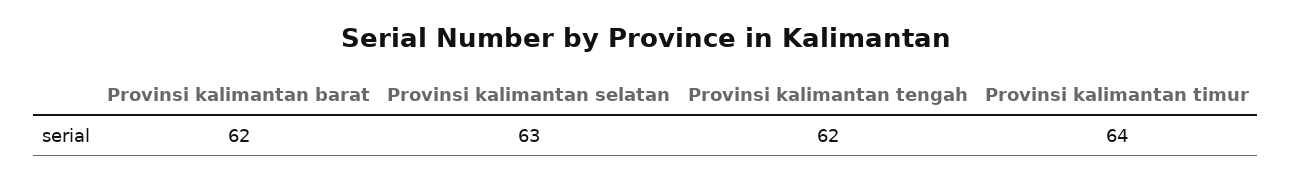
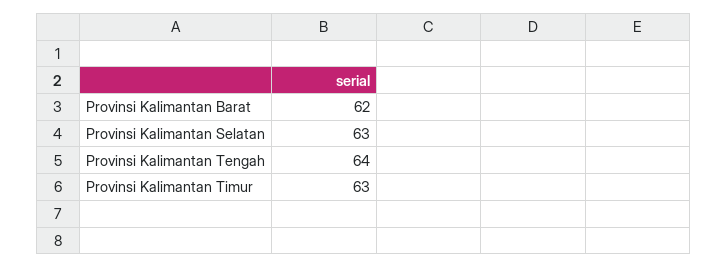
Provinsi kalimantan tengah: 62 -> 64
Provinsi kalimantan timur: 64 -> 63

